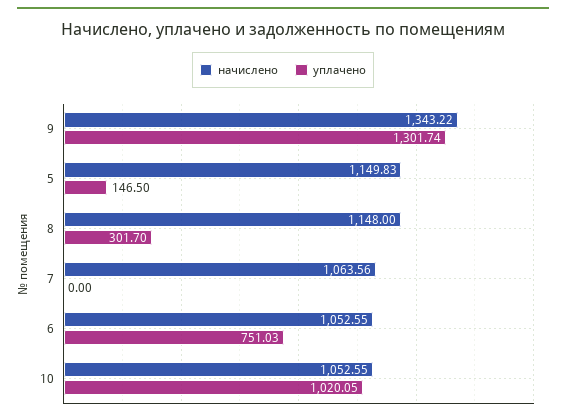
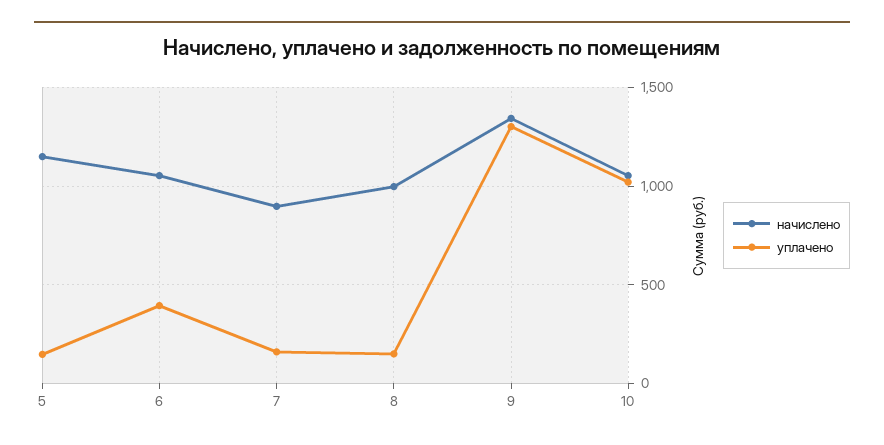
начислено, 8: 1148 -> 1000
уплачено, 8: 301.7 -> 150
начислено, 7: 1063.56 -> 900
уплачено, 7: 0 -> 150
уплачено, 6: 751.03 -> 400

